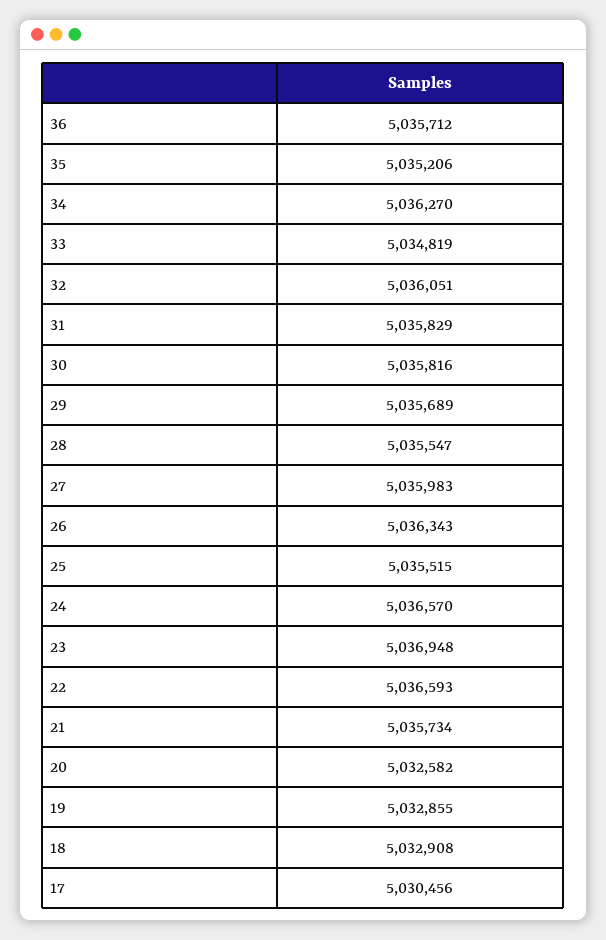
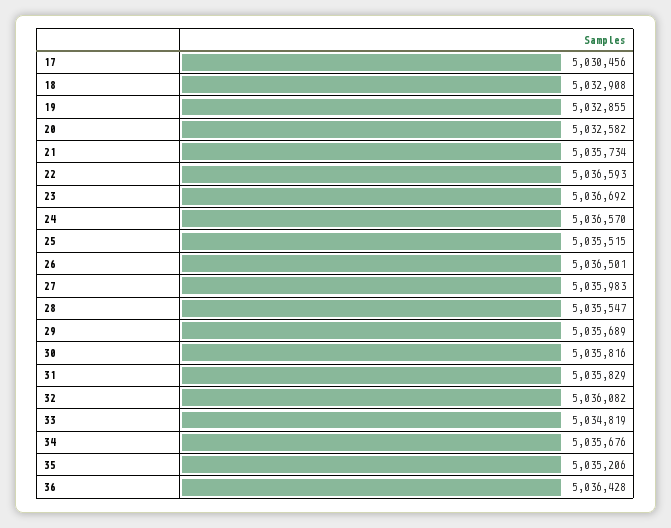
36: 5035712 -> 5036428
34: 5036270 -> 5035676
32: 5036051 -> 5036082
26: 5036343 -> 5036501
23: 5036948 -> 5036692

